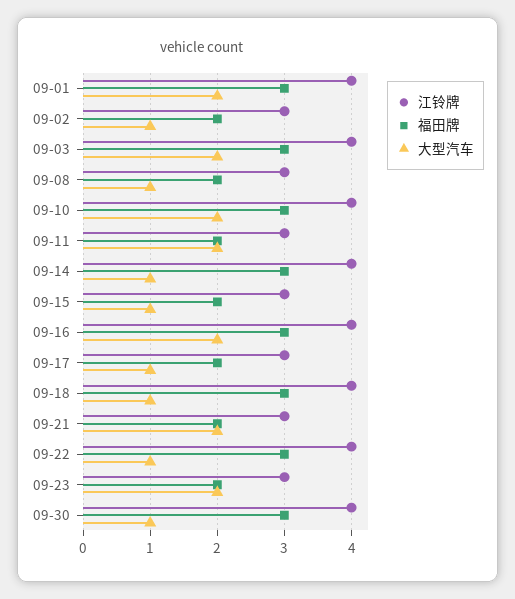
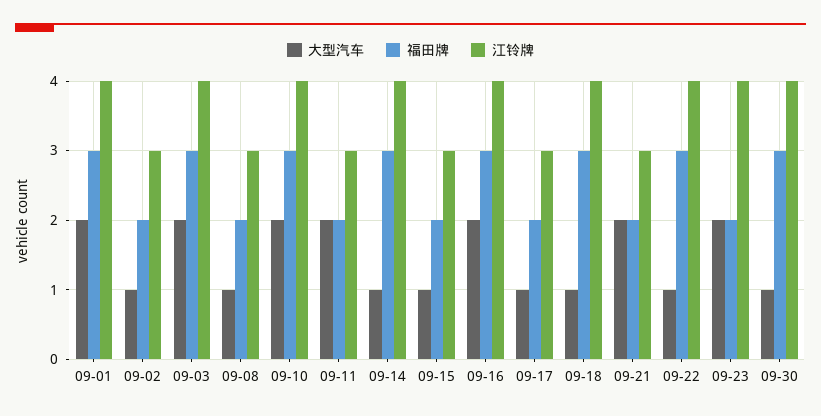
江铃牌, 09-23: 3 -> 4

